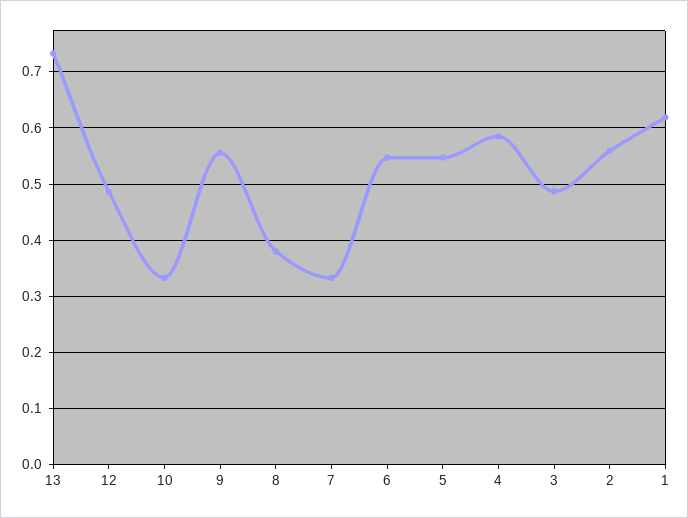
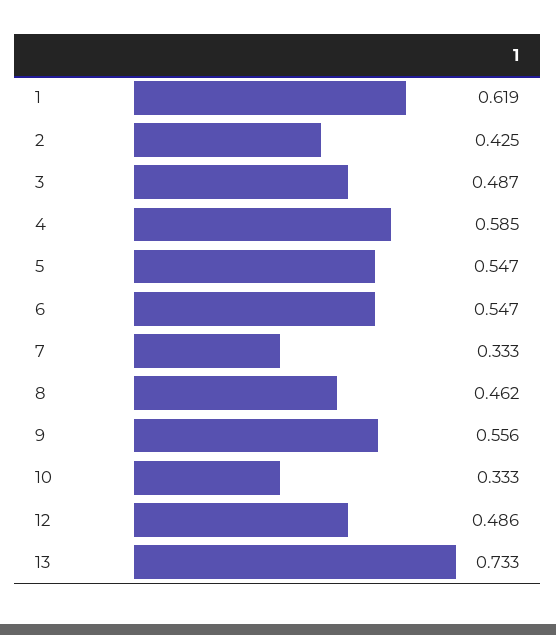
8: 0.38 -> 0.462
2: 0.56 -> 0.425

